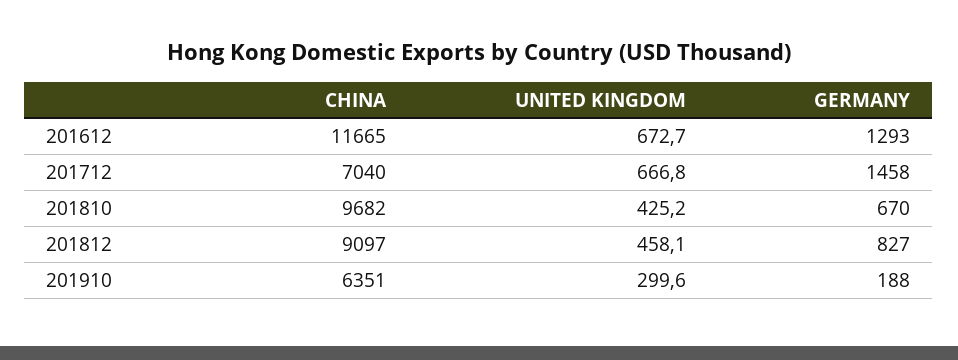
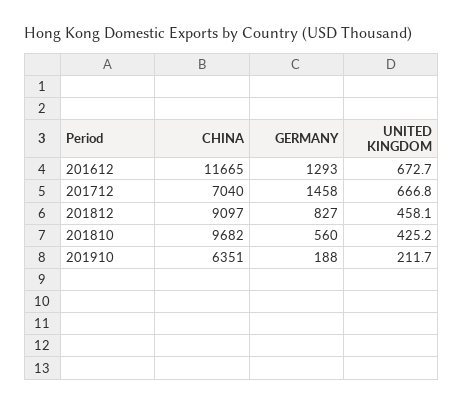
GERMANY, 201810: 670 -> 560
UNITED KINGDOM, 201910: 299.6 -> 211.7

